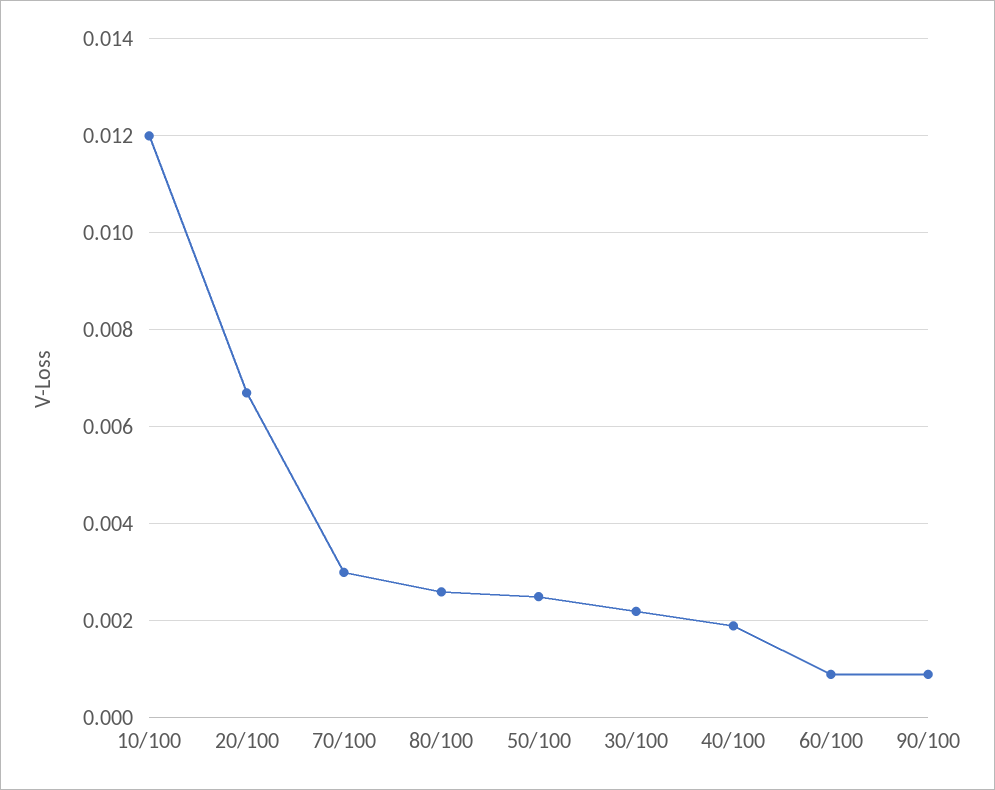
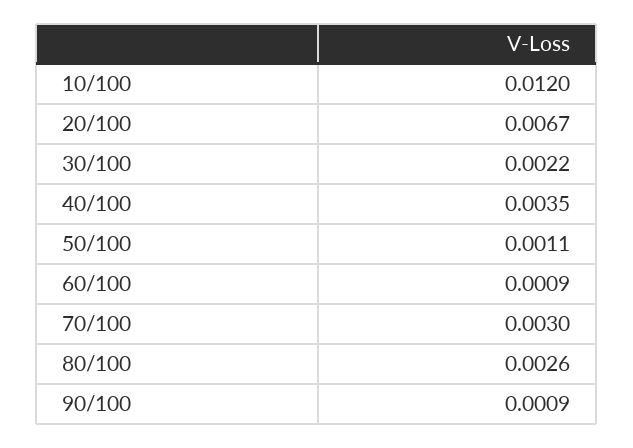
50/100: 0.0025 -> 0.0011
40/100: 0.002 -> 0.0035

